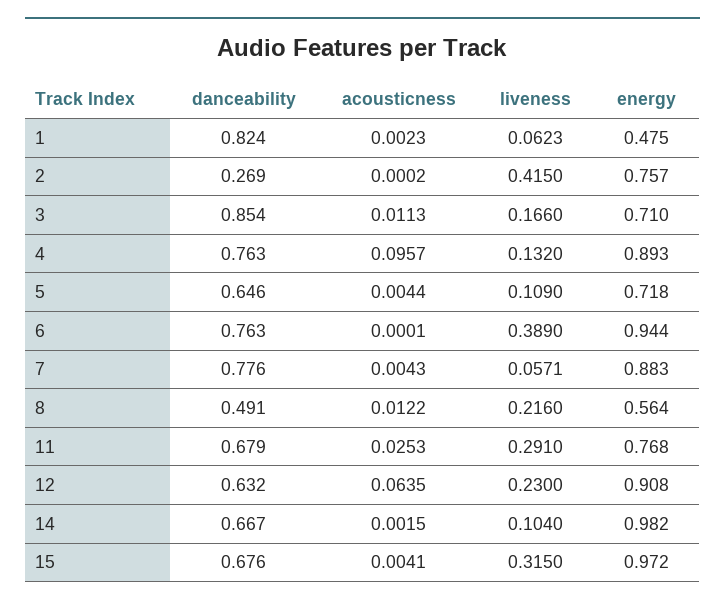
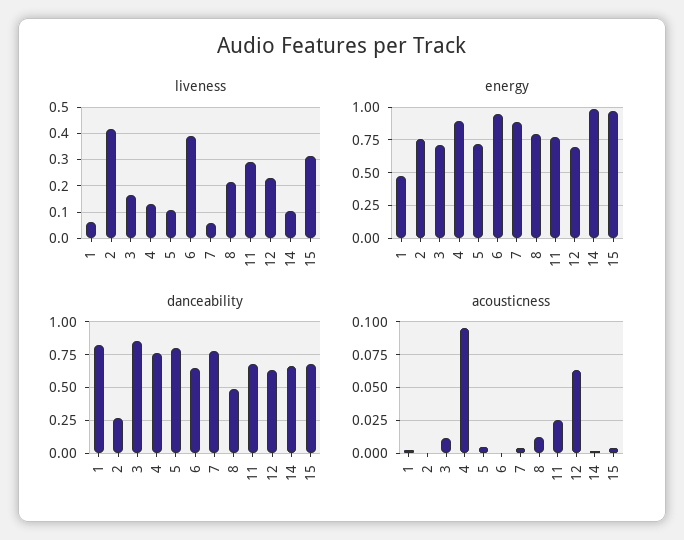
danceability, 5: 0.646 -> 0.8
danceability, 6: 0.763 -> 0.65
energy, 8: 0.564 -> 0.8
energy, 12: 0.908 -> 0.7

